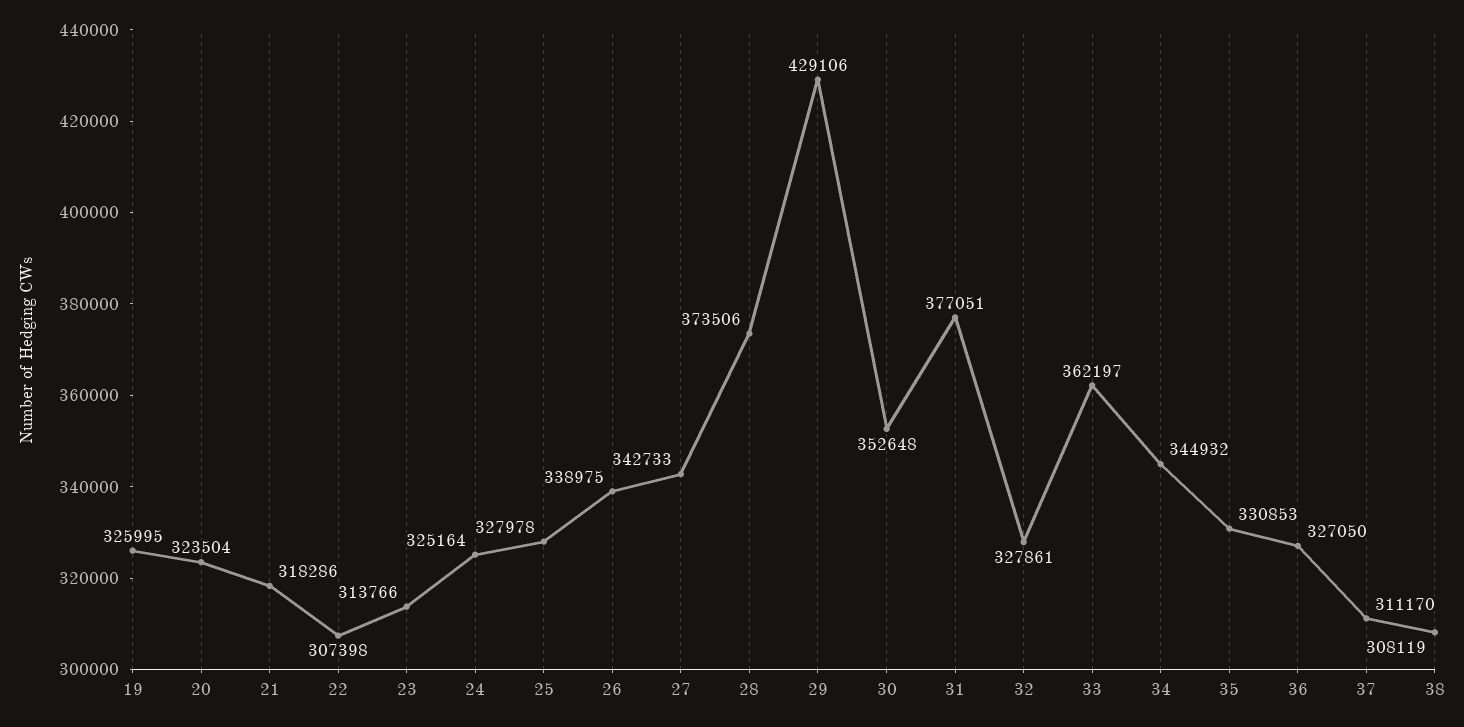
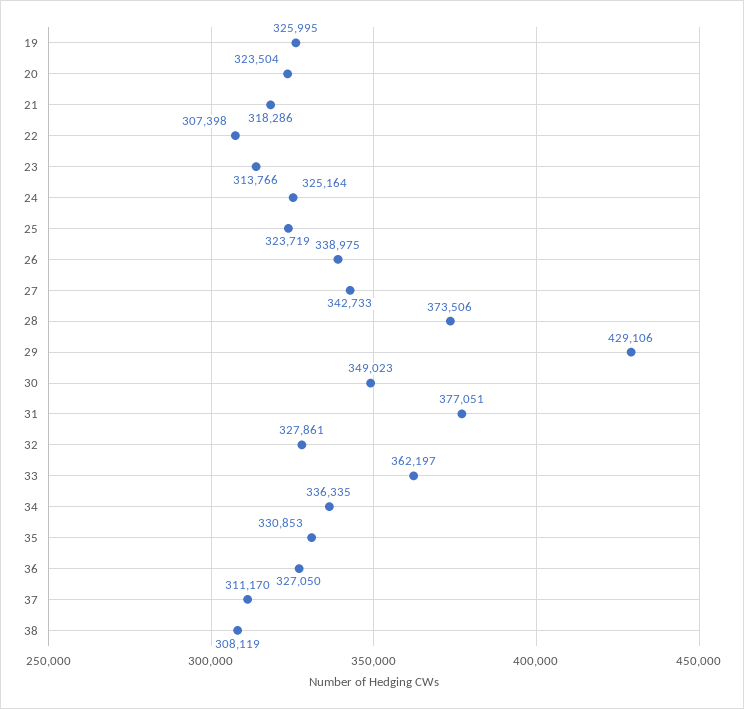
25: 327978 -> 323719
30: 352648 -> 349023
34: 344932 -> 336335

